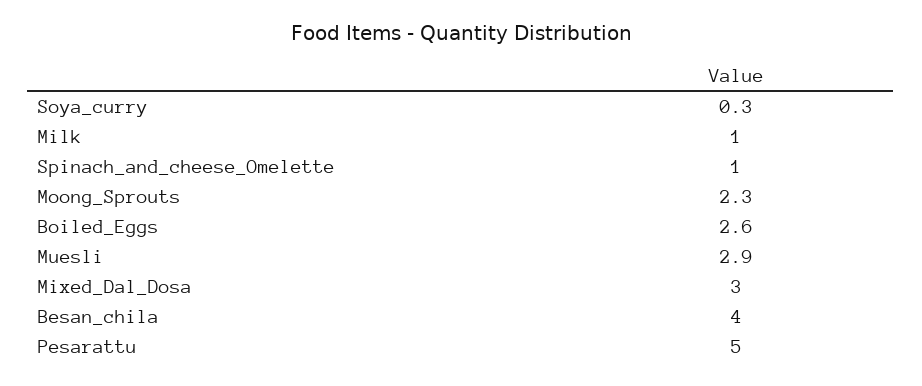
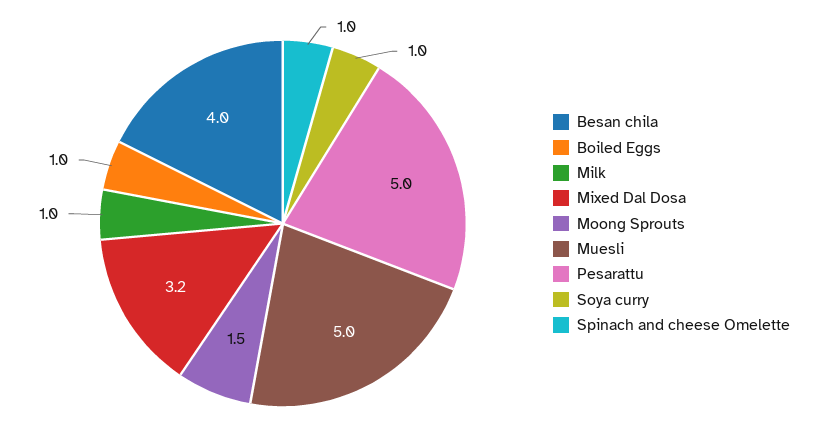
Soya_curry: 0.3 -> 1
Moong_Sprouts: 2.3 -> 1.5
Boiled_Eggs: 2.6 -> 1
Muesli: 2.9 -> 5
Mixed_Dal_Dosa: 3 -> 3.2

